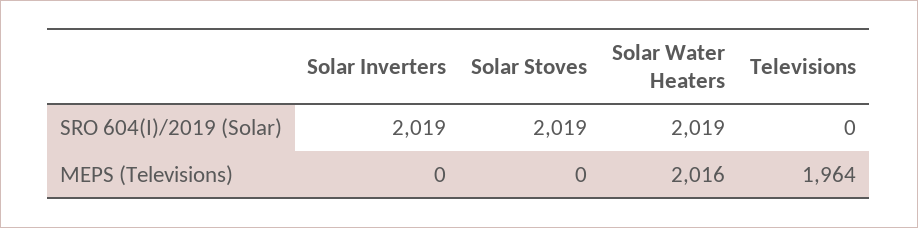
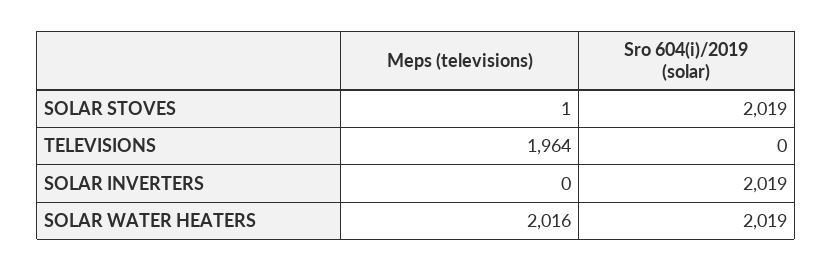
Solar Stoves, MEPS (Televisions): 0 -> 1

